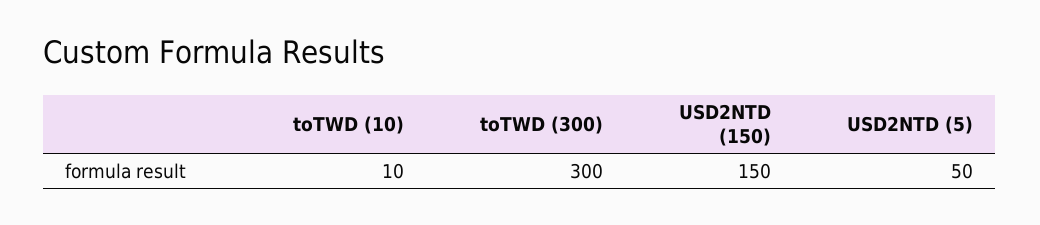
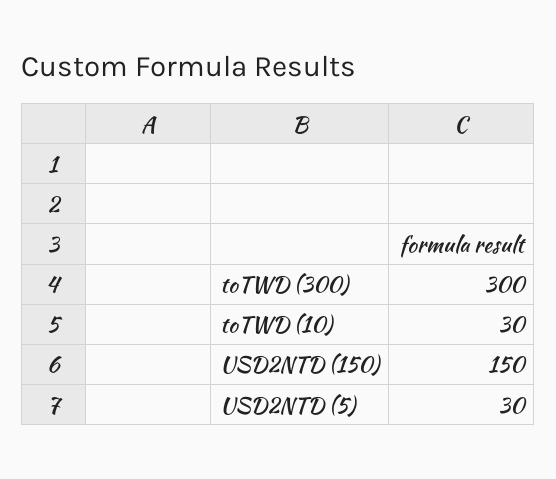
toTWD (10): 10 -> 30
USD2NTD (5): 50 -> 30

